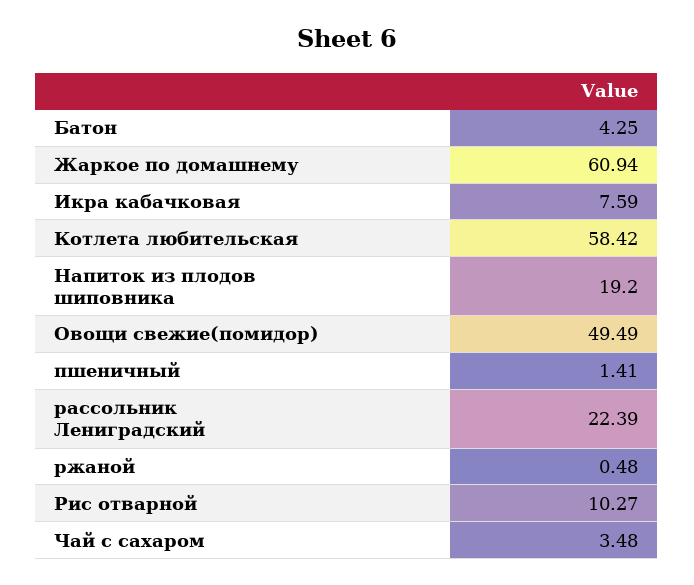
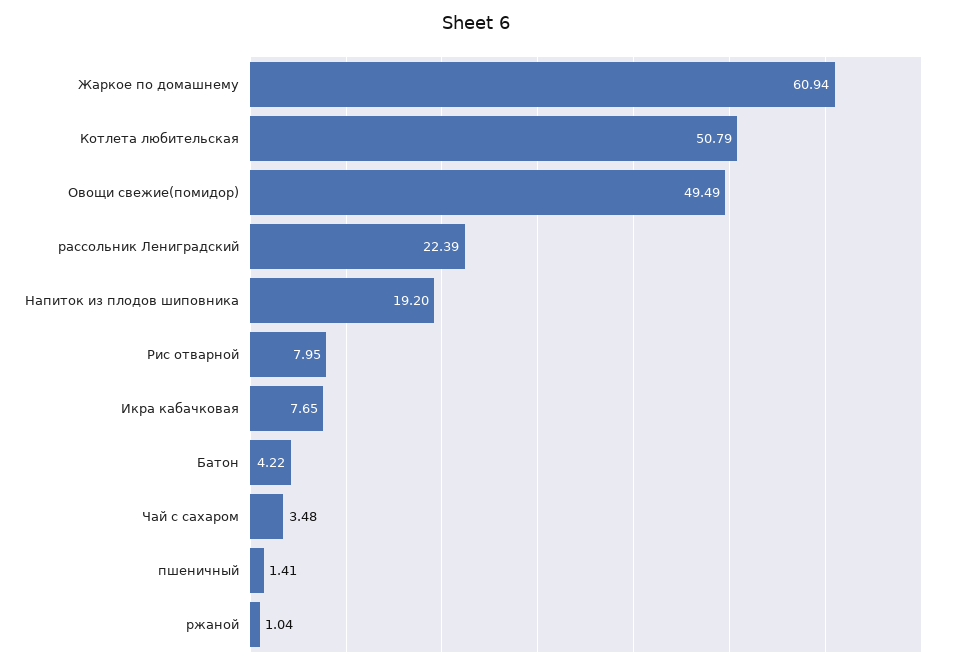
Батон: 4.25 -> 4.22
Икра кабачковая: 7.59 -> 7.65
Котлета любительская: 58.42 -> 50.79
ржаной: 0.48 -> 1.04
Рис отварной: 10.27 -> 7.95

